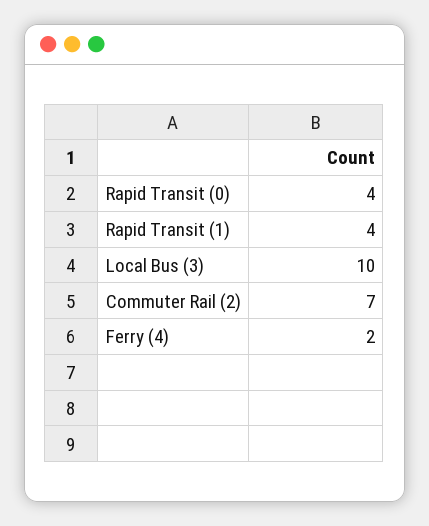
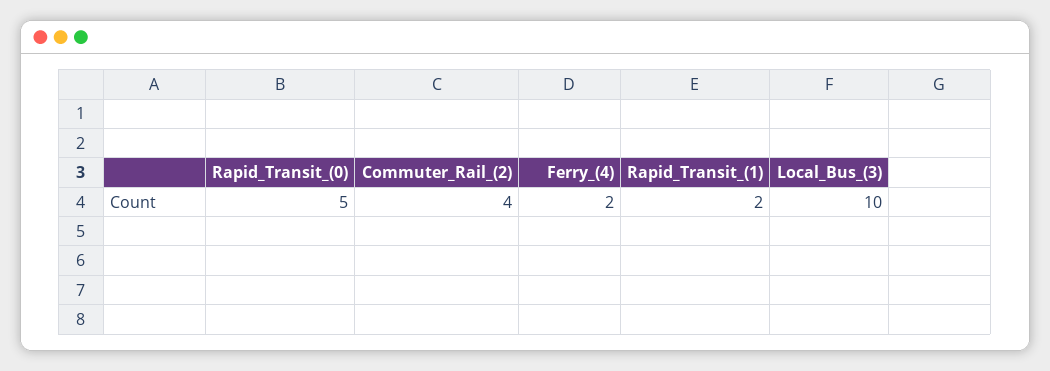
Rapid Transit (0): 4 -> 5
Rapid Transit (1): 4 -> 2
Commuter Rail (2): 7 -> 4

